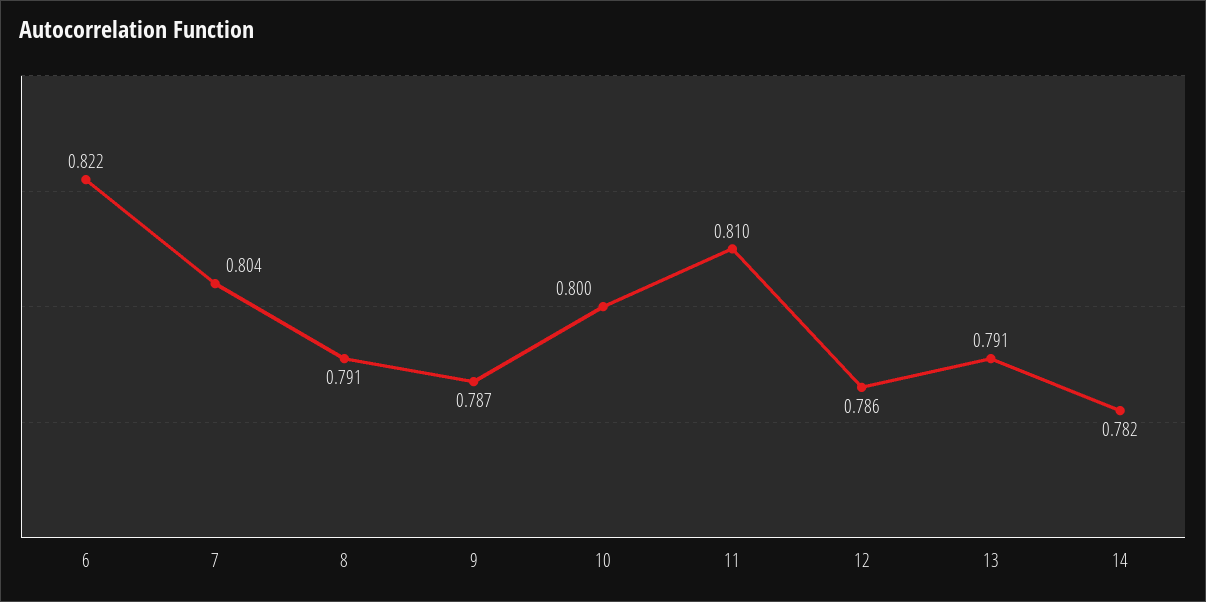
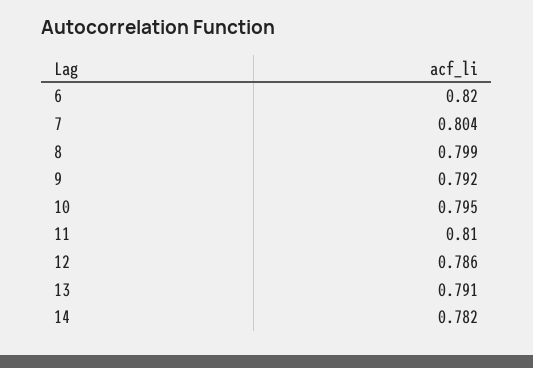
6: 0.822 -> 0.82
8: 0.791 -> 0.799
9: 0.787 -> 0.792
10: 0.8 -> 0.795

